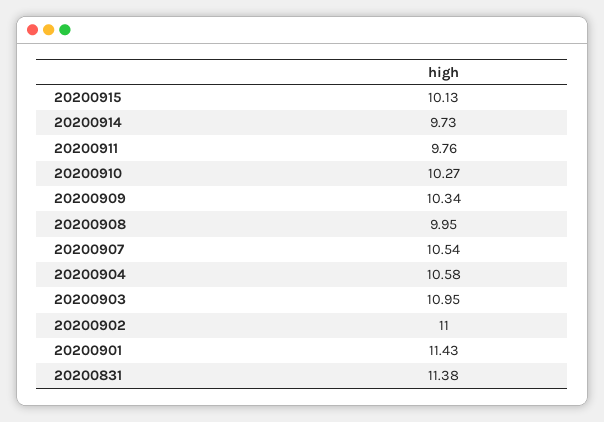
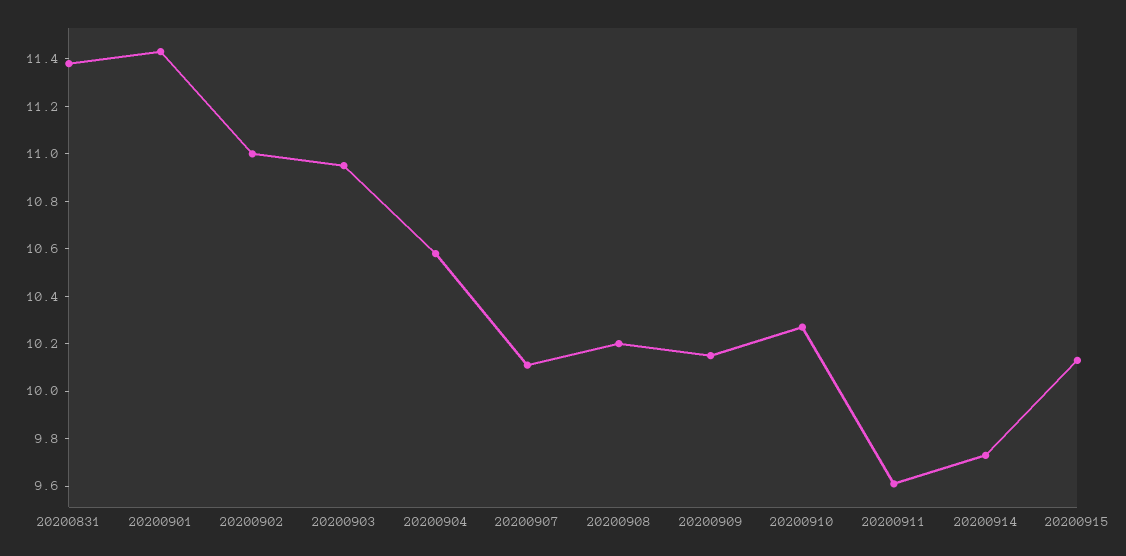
20200911: 9.76 -> 9.6
20200909: 10.34 -> 10.15
20200908: 9.95 -> 10.2
20200907: 10.54 -> 10.1

